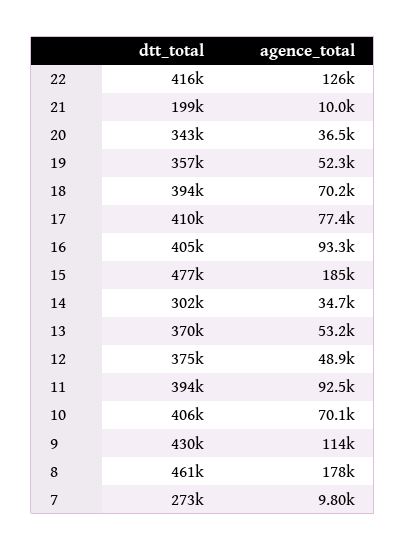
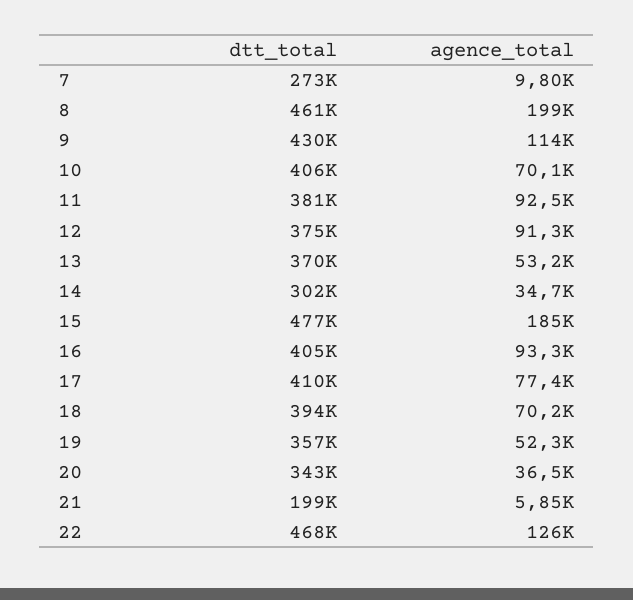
dtt_total, 22: 416000 -> 468000
agence_total, 21: 10000 -> 5850
agence_total, 12: 48900 -> 91300
dtt_total, 11: 394000 -> 381000
agence_total, 8: 178000 -> 199000

